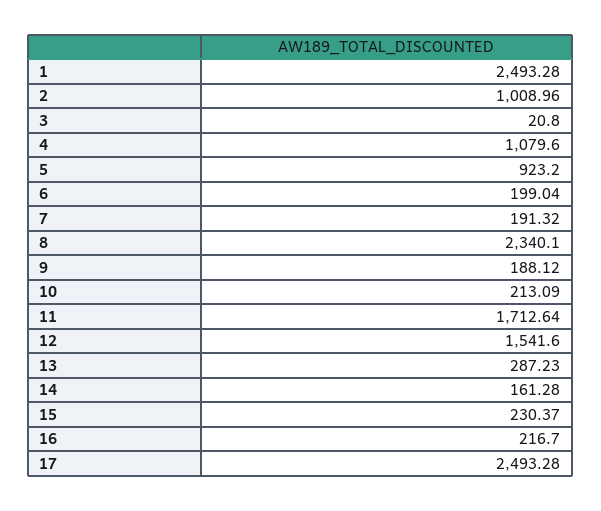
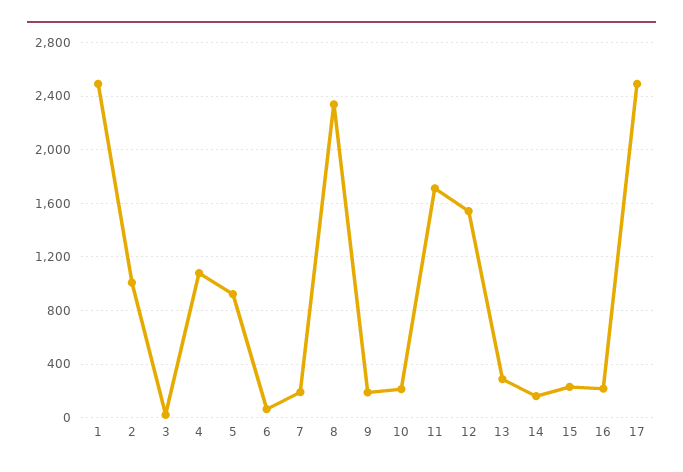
6: 199.04 -> 50

